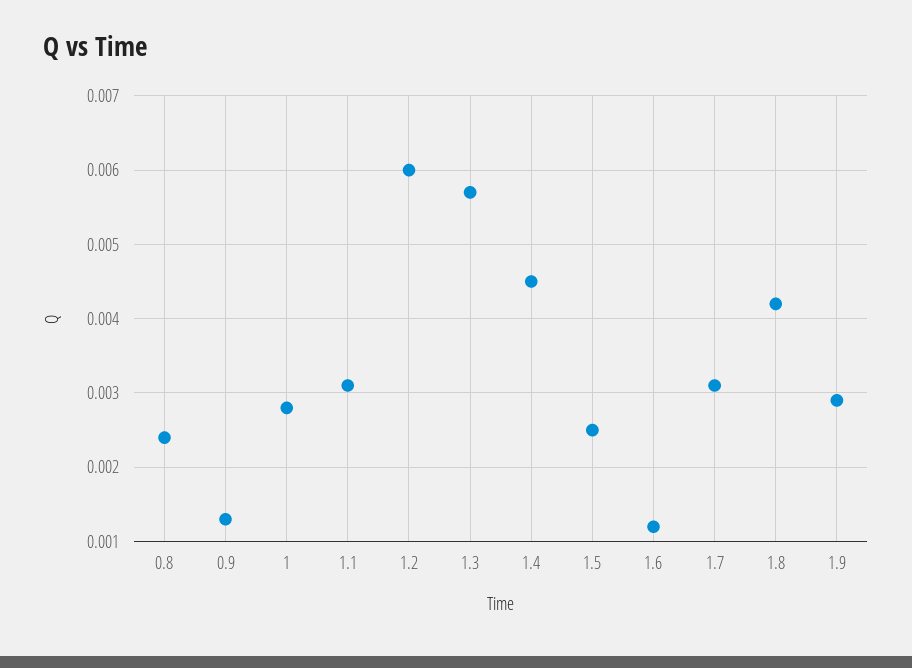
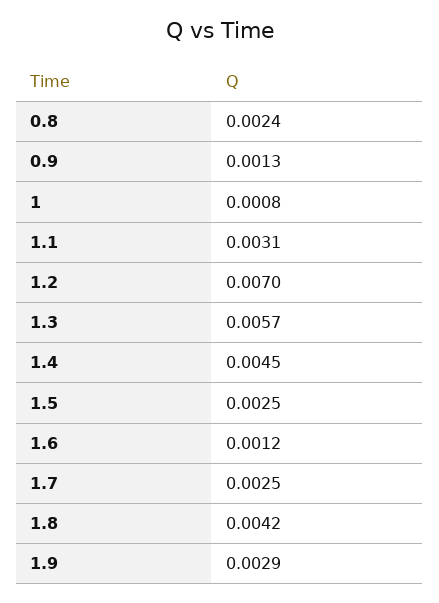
1: 0.0028 -> 0.0008
1.2: 0.006 -> 0.007
1.7: 0.0031 -> 0.0025

